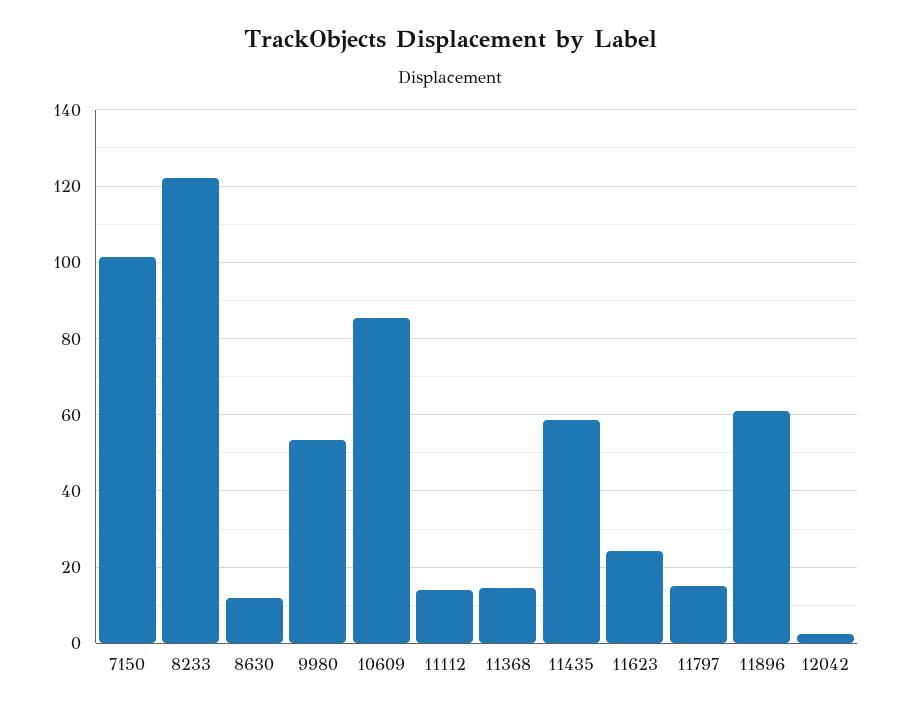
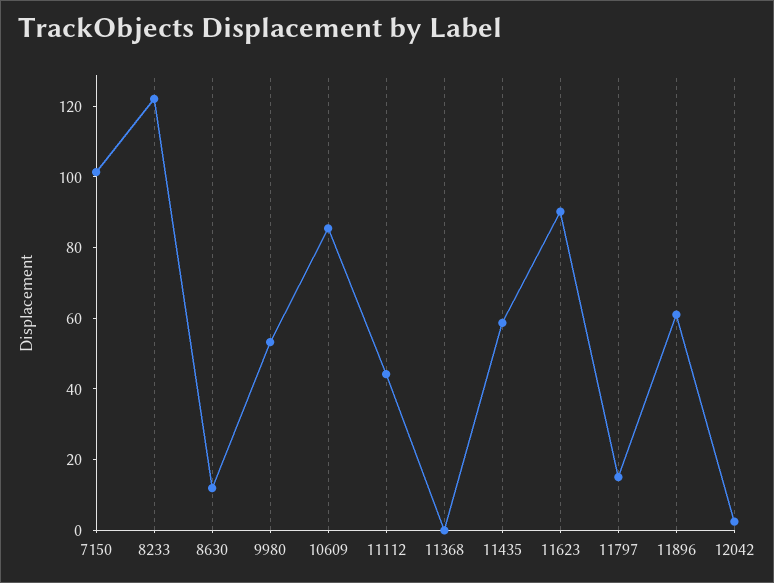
11112: 14 -> 45
11368: 14 -> 0
11623: 24 -> 90

